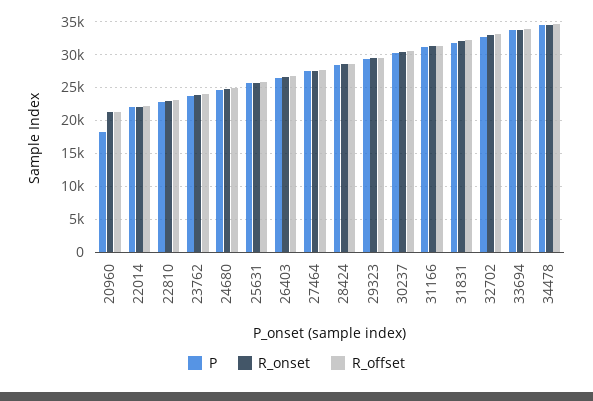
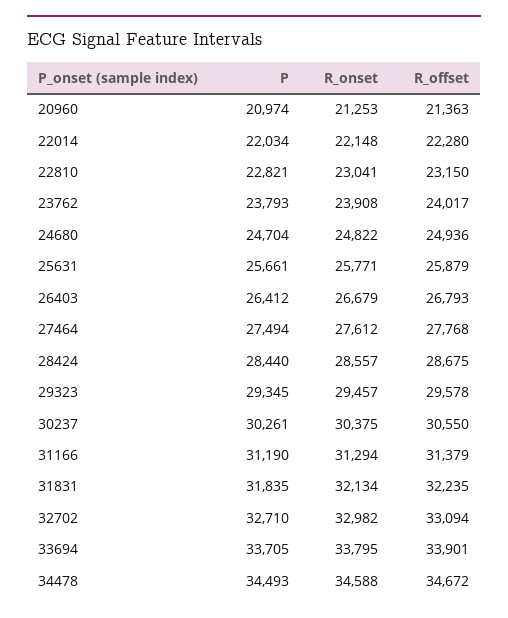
P, 20960: 18000 -> 20974

